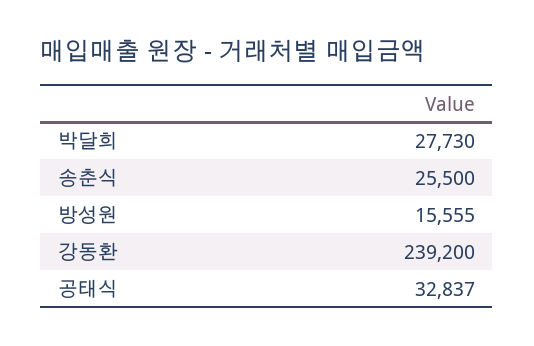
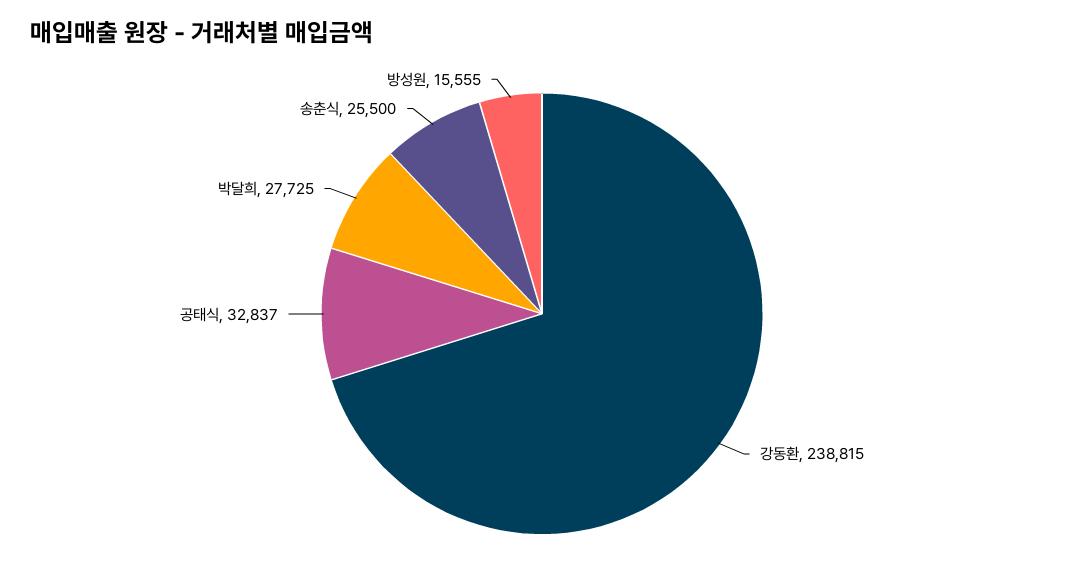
박달희: 27730 -> 27725
강동환: 239200 -> 238815

